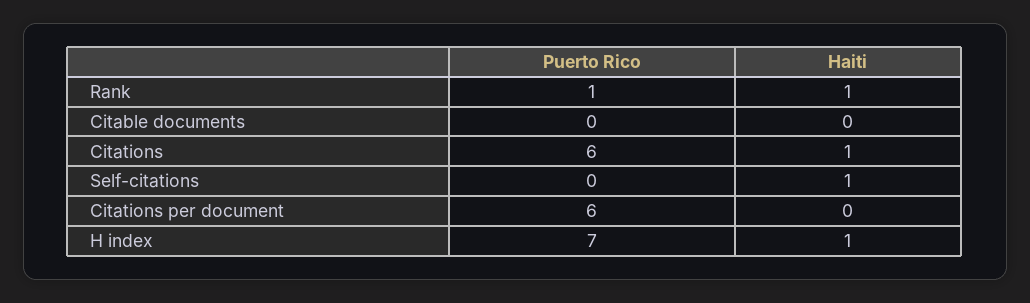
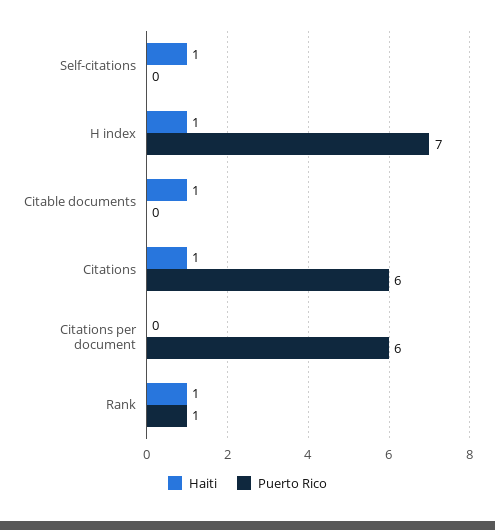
Haiti, Citable documents: 0 -> 1

